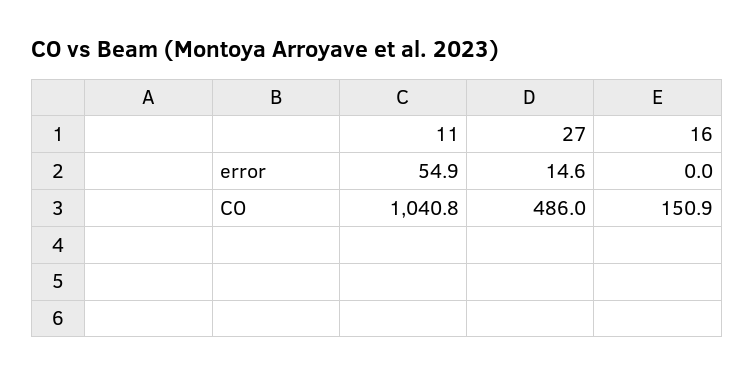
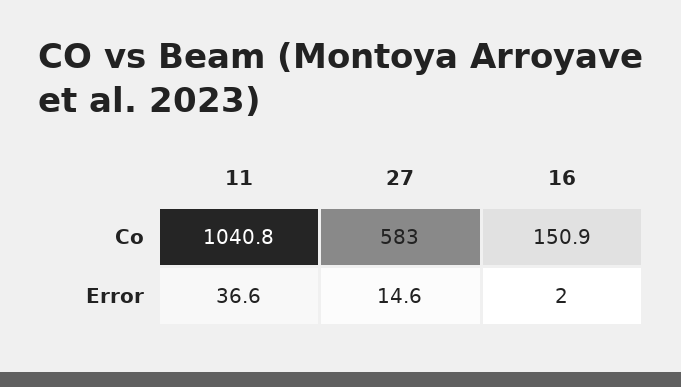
11, error: 54.9 -> 36.6
16, error: 0 -> 2
27, CO: 486 -> 583

